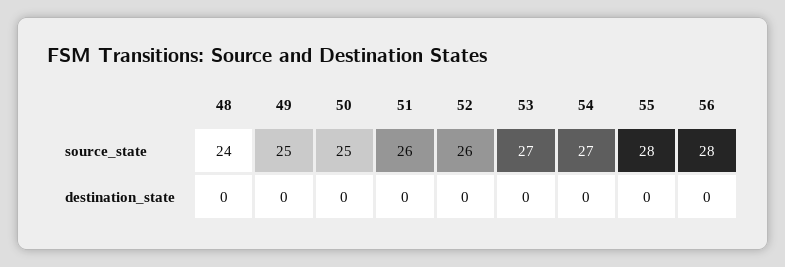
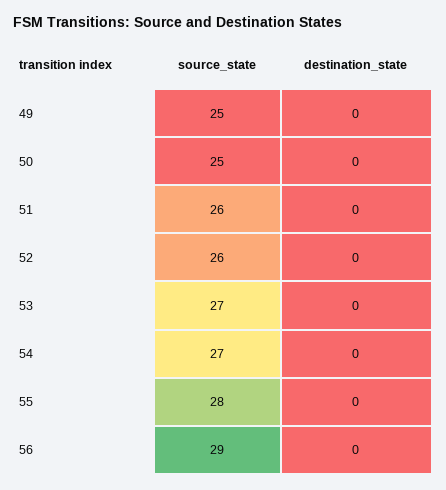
48, source_state: 24 -> none
56, source_state: 28 -> 29
48, destination_state: 0 -> none

